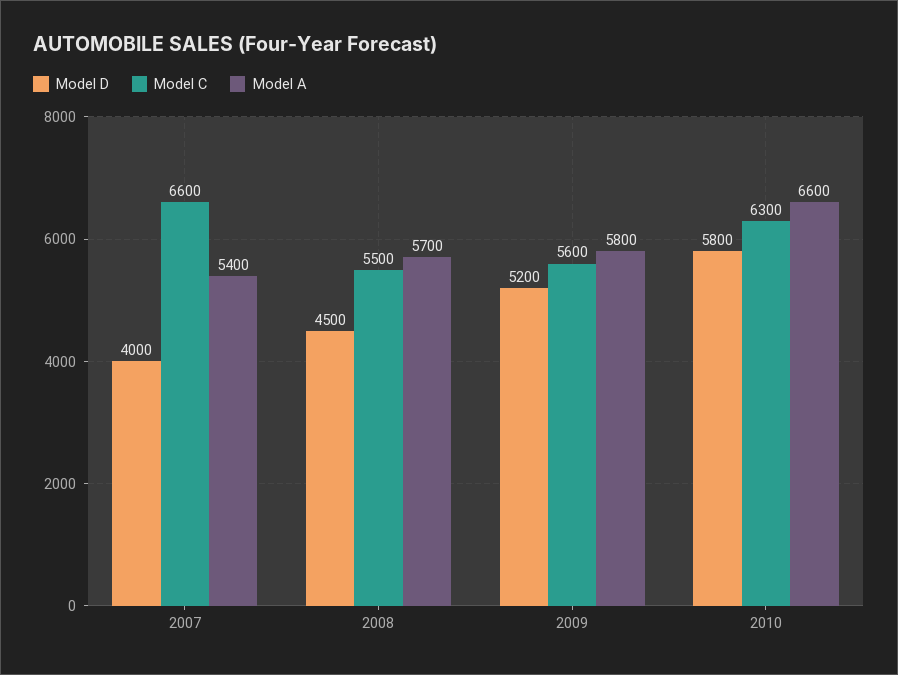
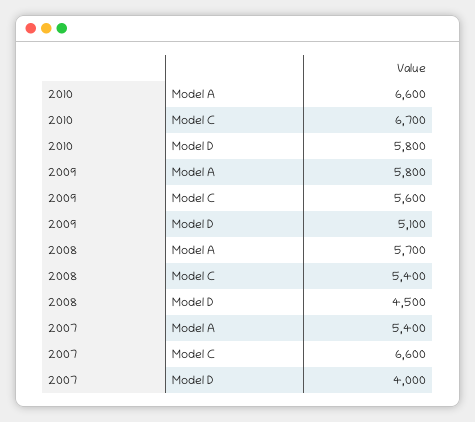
Model C, 2008: 5500 -> 5400
Model D, 2009: 5200 -> 5100
Model C, 2010: 6300 -> 6700

